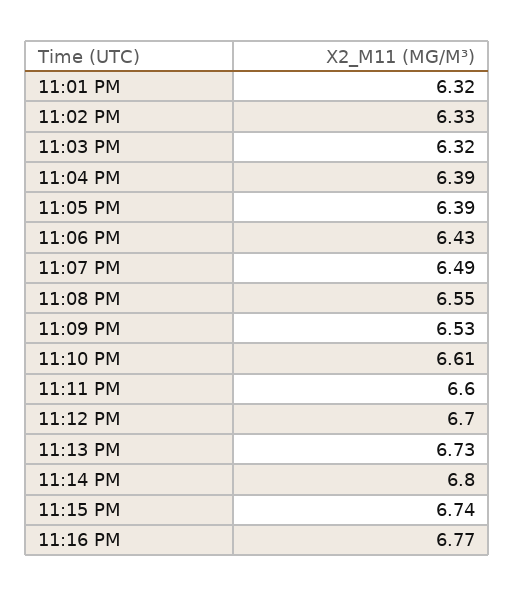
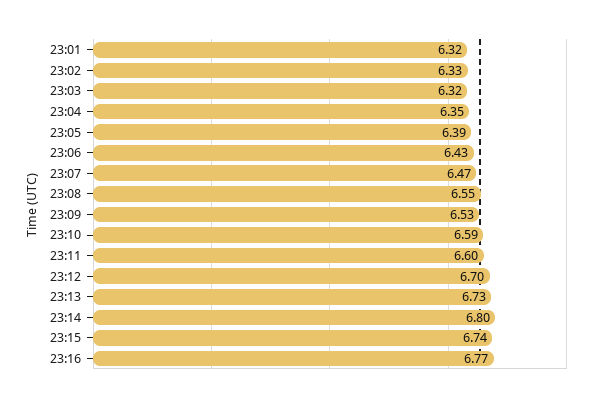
11:04 PM: 6.39 -> 6.35
11:07 PM: 6.49 -> 6.47
11:10 PM: 6.61 -> 6.59

